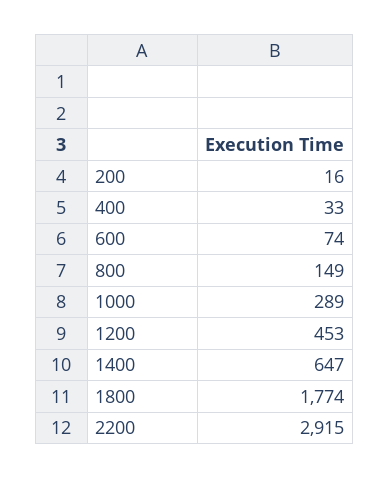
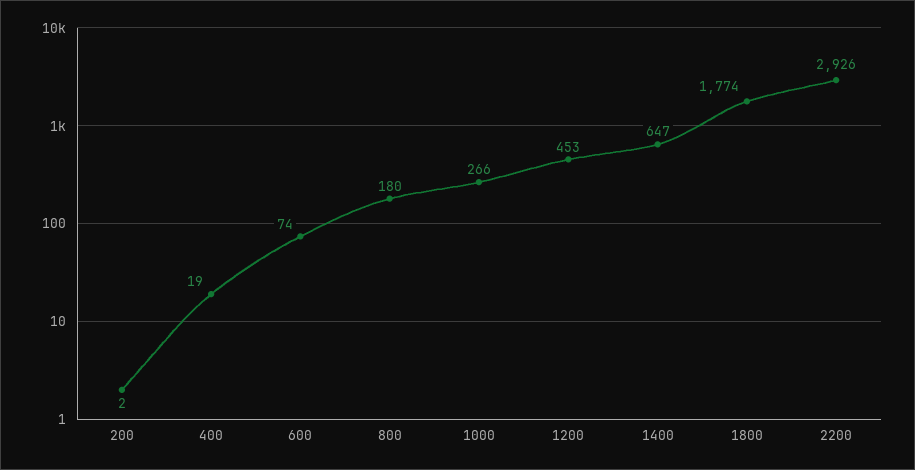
200: 16 -> 2
400: 33 -> 19
800: 149 -> 180
1000: 289 -> 266
2200: 2915 -> 2926

